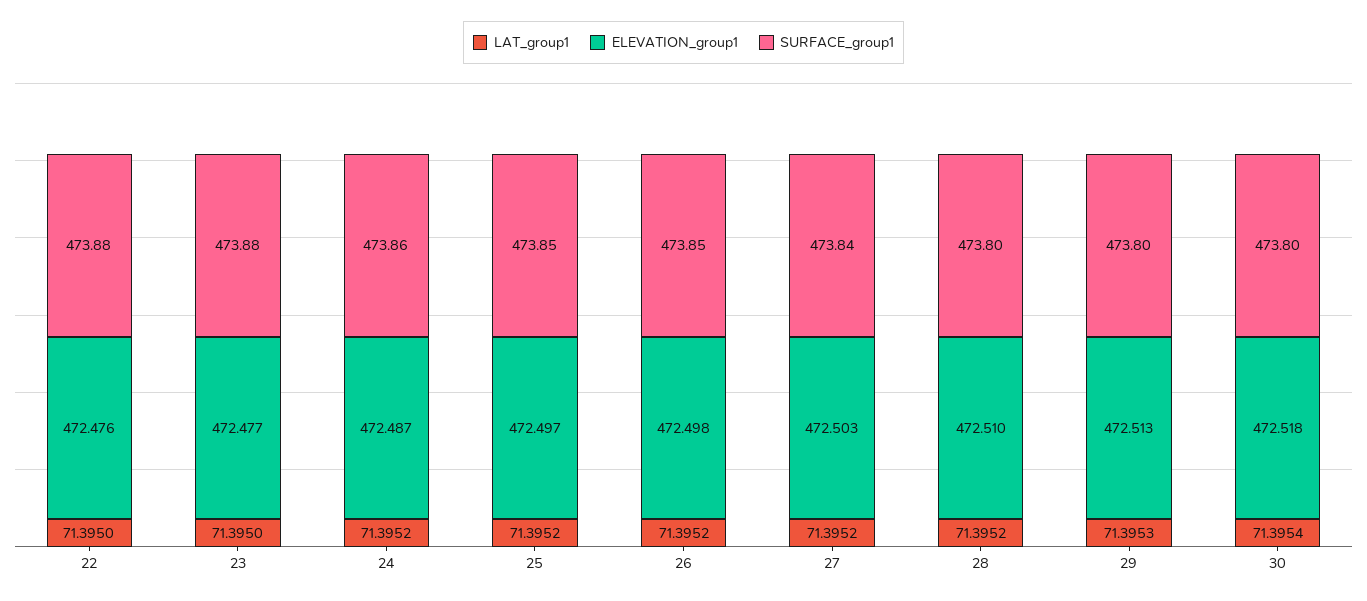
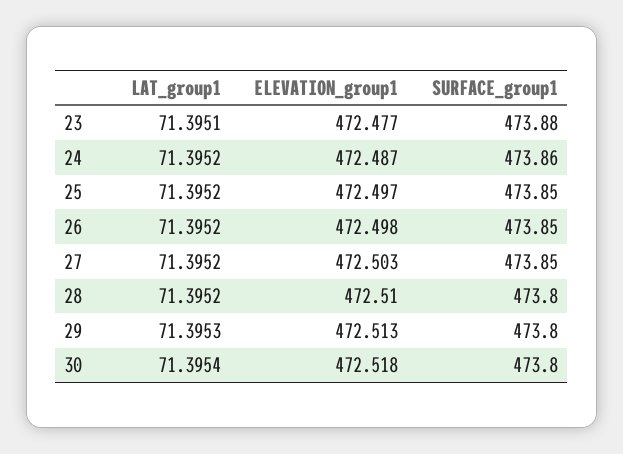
LAT_group1, 22: 71.395 -> none
ELEVATION_group1, 22: 472.476 -> none
SURFACE_group1, 22: 473.88 -> none
LAT_group1, 23: 71.395 -> 71.3951
SURFACE_group1, 27: 473.84 -> 473.85

